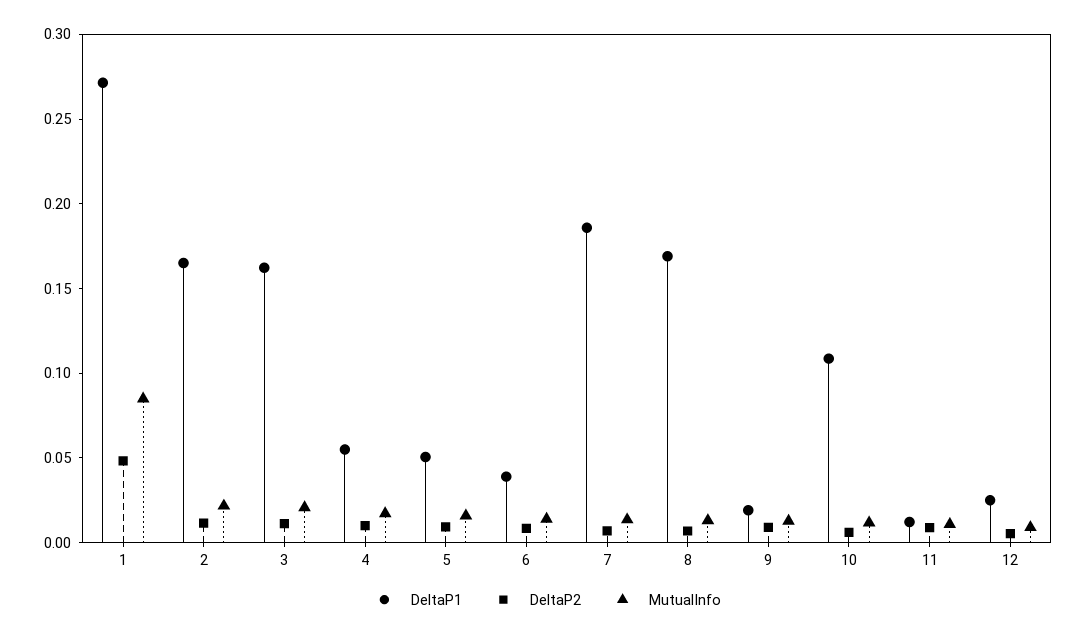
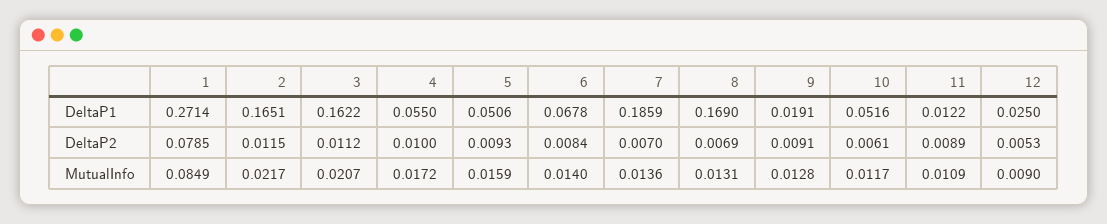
DeltaP2, 1: 0.05 -> 0.0785
DeltaP1, 6: 0.04 -> 0.0678
DeltaP1, 10: 0.11 -> 0.0516

